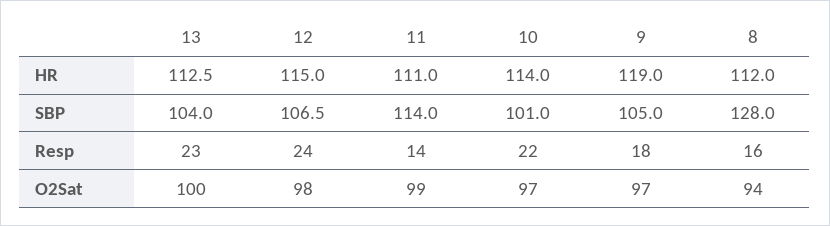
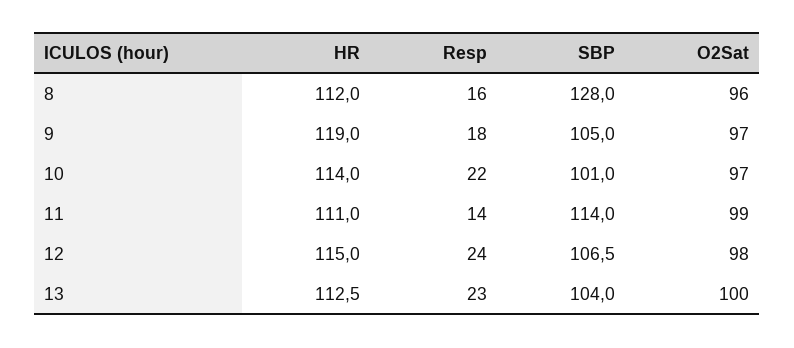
8, O2Sat: 94 -> 96

